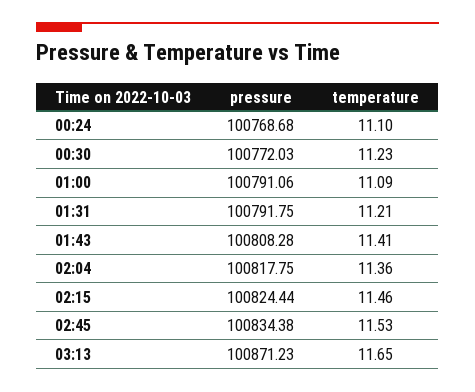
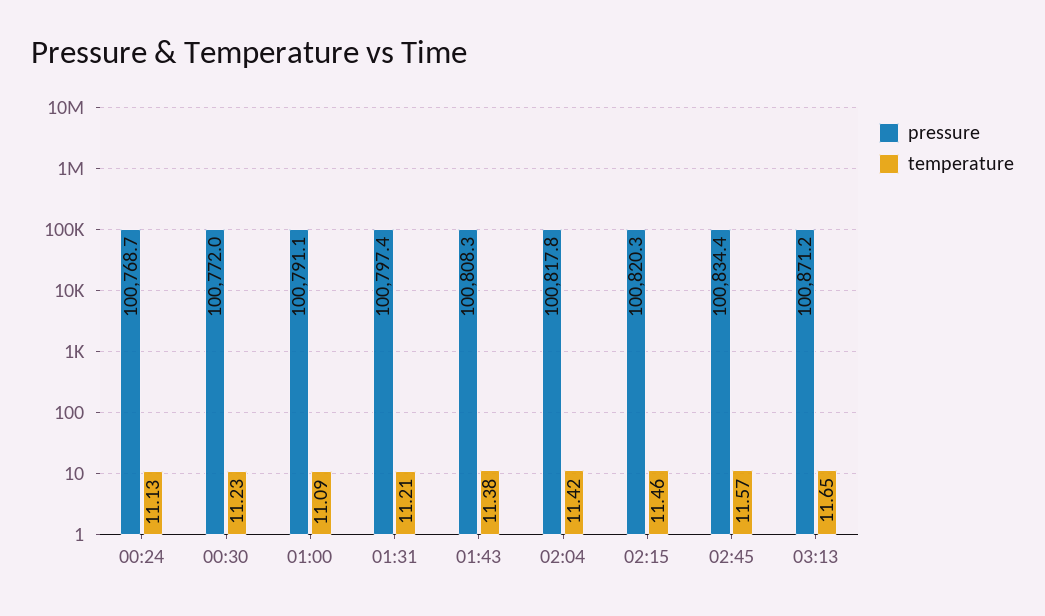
temperature, 00:24: 11.1 -> 11.13
pressure, 01:31: 100791.75 -> 100797.4
temperature, 01:43: 11.41 -> 11.38
temperature, 02:04: 11.36 -> 11.42
pressure, 02:15: 100824.44 -> 100820.3
temperature, 02:45: 11.53 -> 11.57

